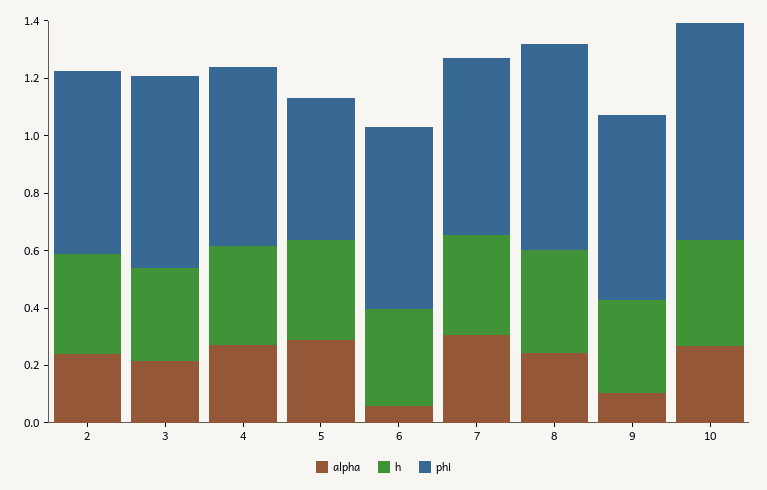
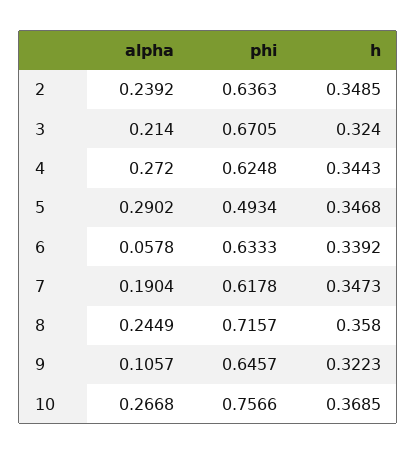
alpha, 7: 0.3 -> 0.1904

